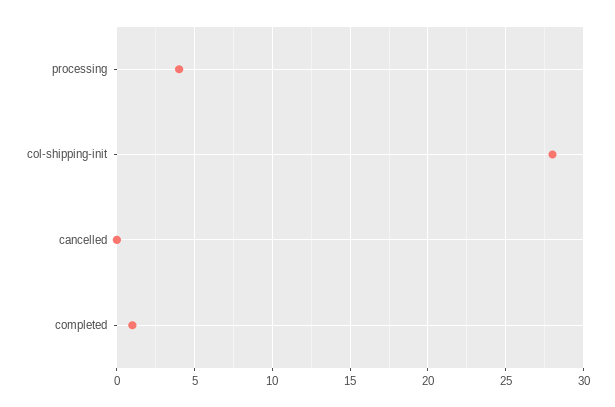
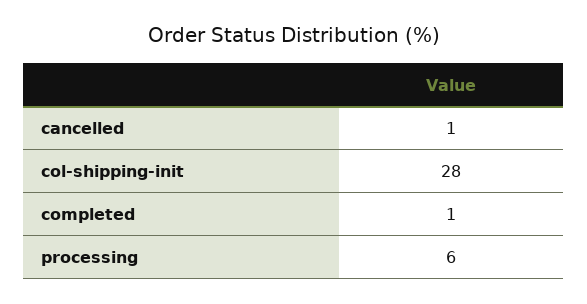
processing: 4 -> 6
cancelled: 0 -> 1

